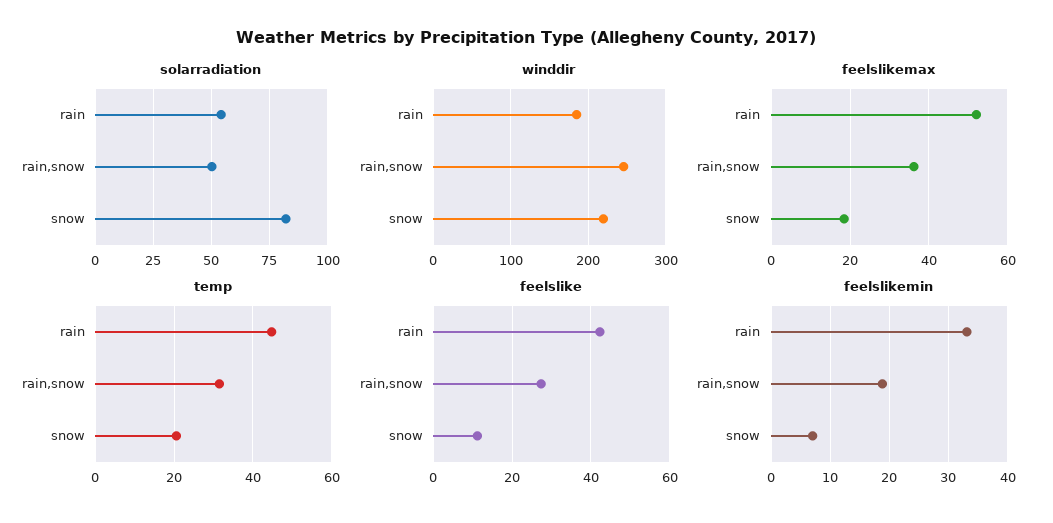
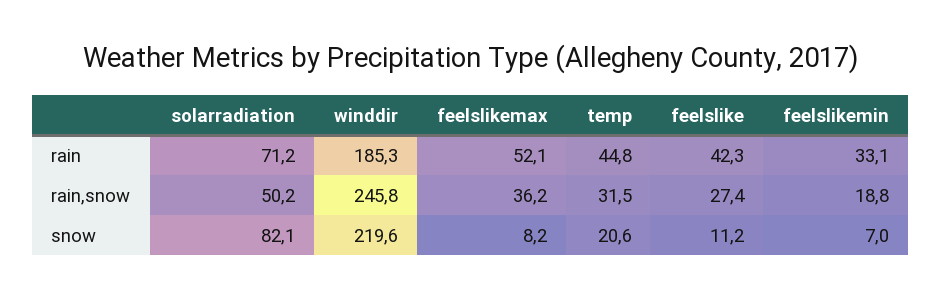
solarradiation, rain: 55 -> 71.2
feelslikemax, snow: 18 -> 8.2

